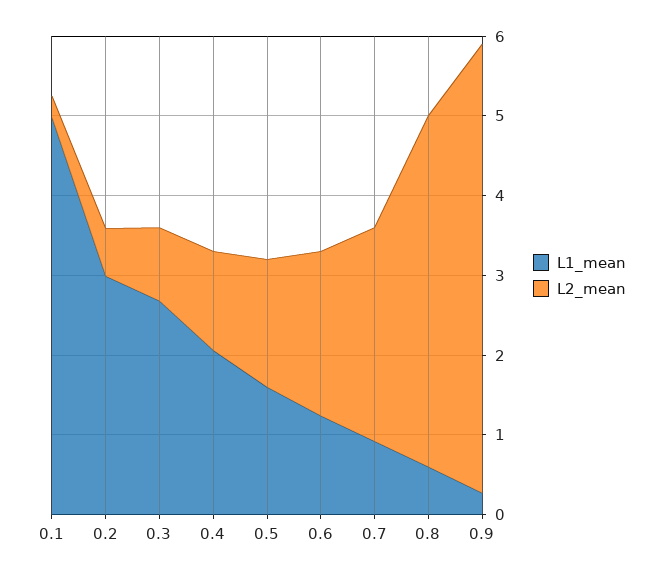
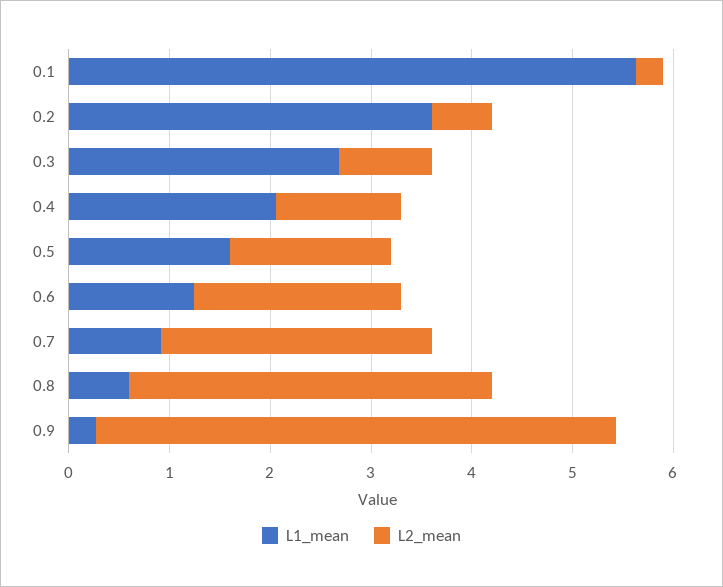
L1_mean, 0.1: 5 -> 5.6
L1_mean, 0.2: 3 -> 3.6
L2_mean, 0.8: 4.4 -> 3.6
L2_mean, 0.9: 5.6 -> 5.2

